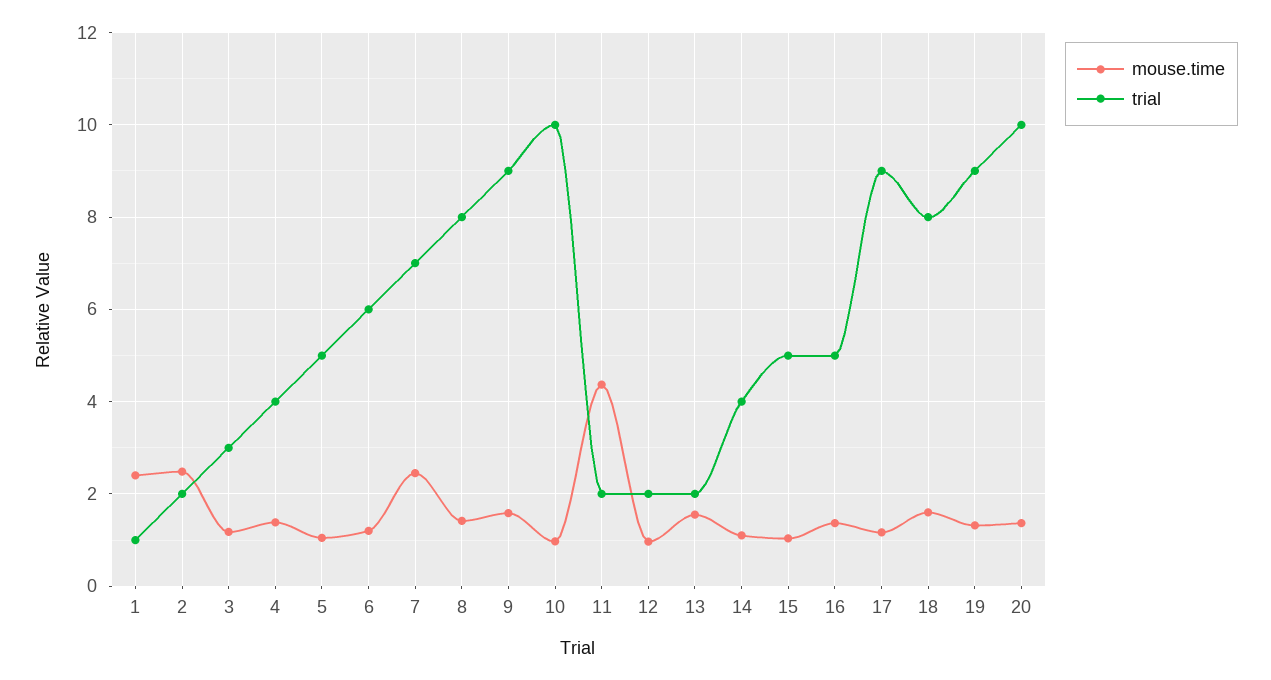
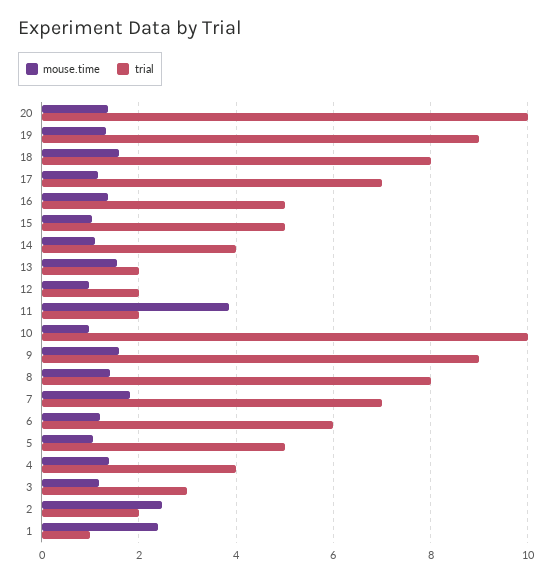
mouse.time, 7: 2.4 -> 1.8
mouse.time, 11: 4.4 -> 3.8
trial, 17: 9 -> 7

